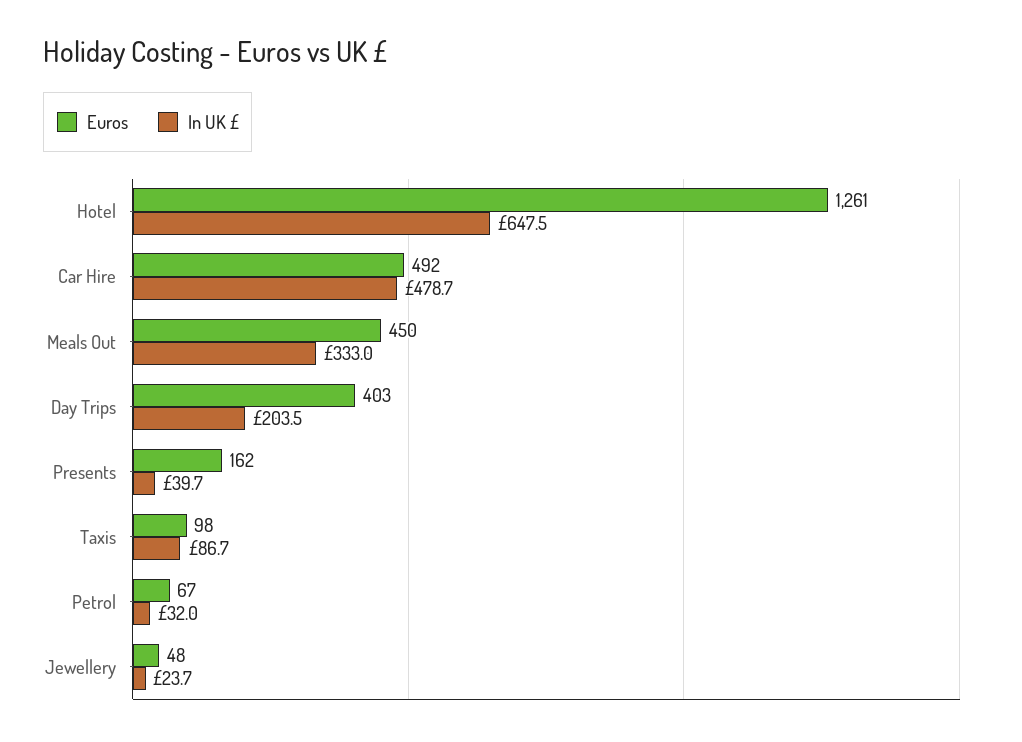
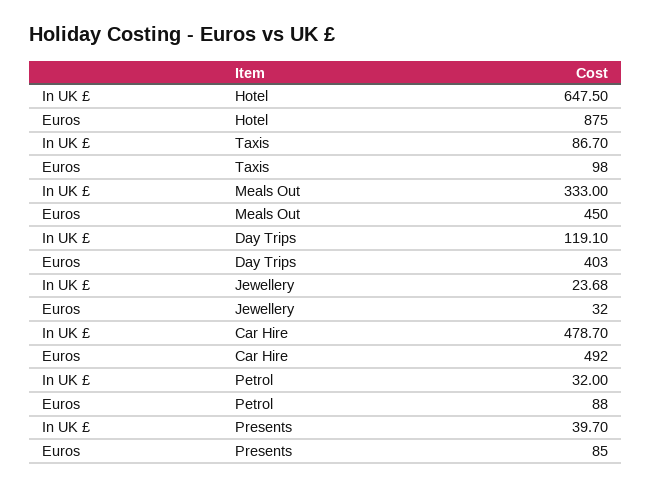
Euros, Hotel: 1261 -> 875
In UK £, Day Trips: 203.5 -> 119.1
Euros, Presents: 162 -> 85
Euros, Petrol: 67 -> 88
Euros, Jewellery: 48 -> 32

